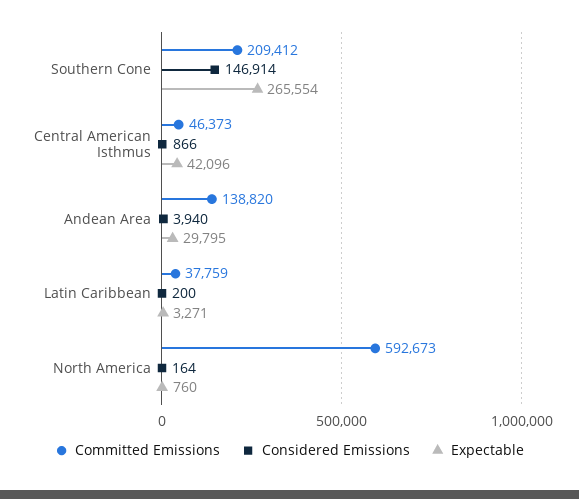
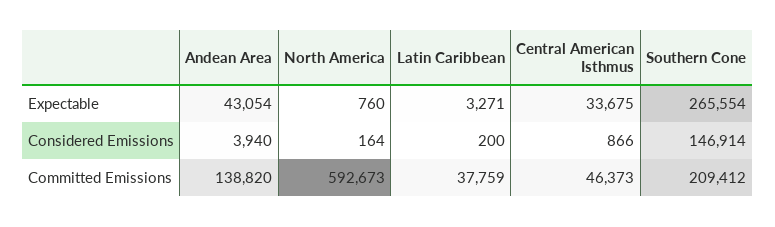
Expectable, Central American Isthmus: 42096 -> 33675
Expectable, Andean Area: 29795 -> 43054

